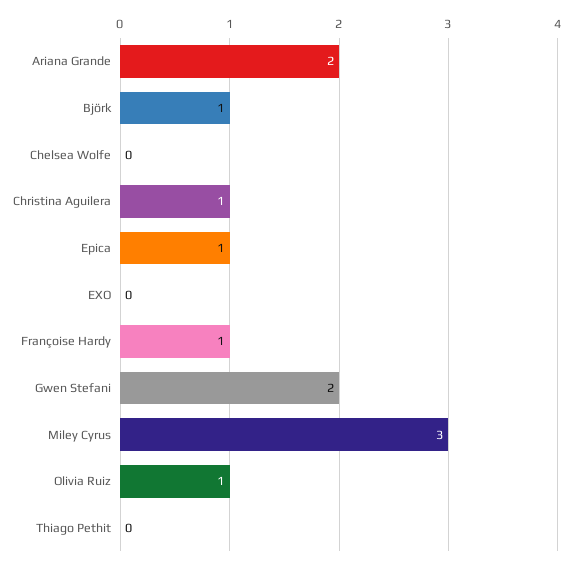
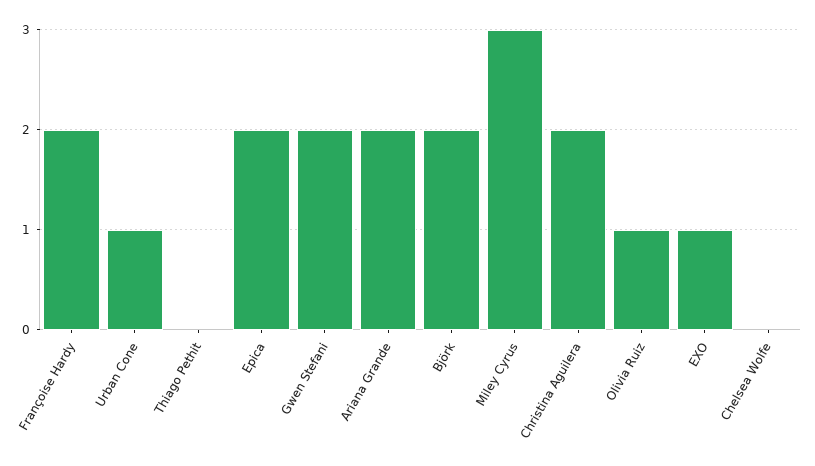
Björk: 1 -> 2
Christina Aguilera: 1 -> 2
Epica: 1 -> 2
EXO: 0 -> 1
Françoise Hardy: 1 -> 2
Urban Cone: none -> 1

